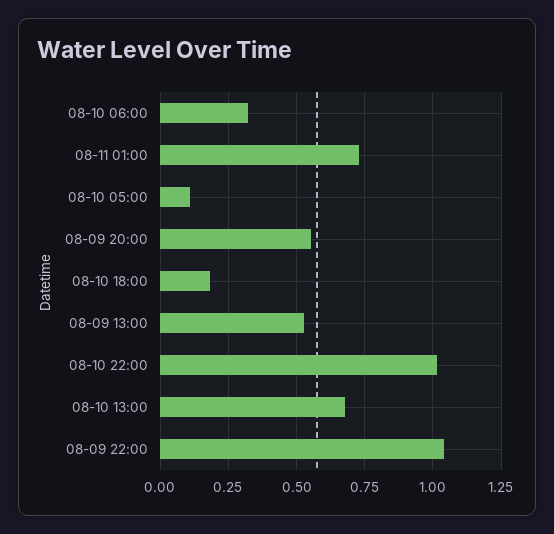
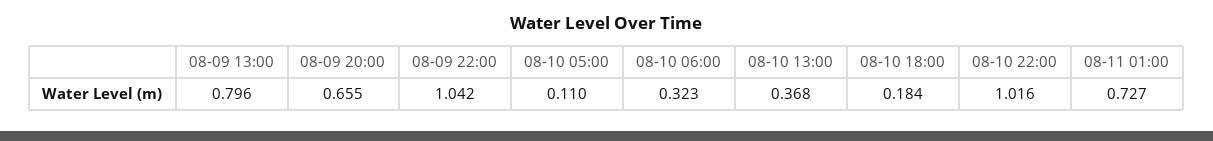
08-09 20:00: 0.55 -> 0.655
08-09 13:00: 0.525 -> 0.796
08-10 13:00: 0.675 -> 0.368

